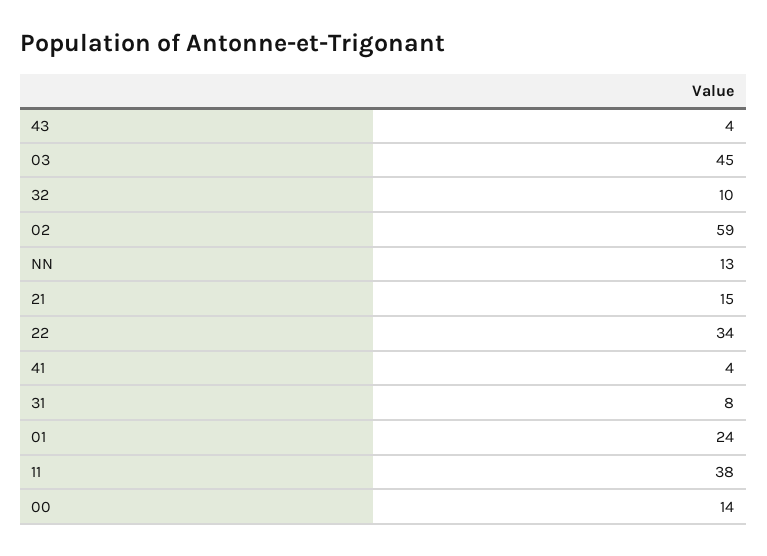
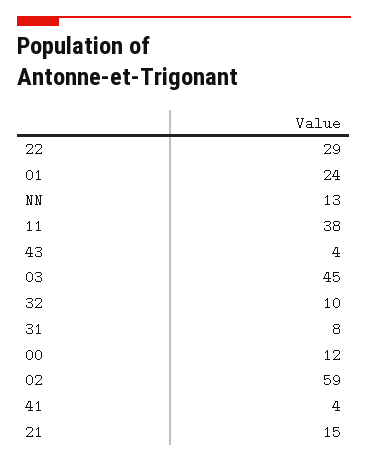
22: 34 -> 29
00: 14 -> 12

